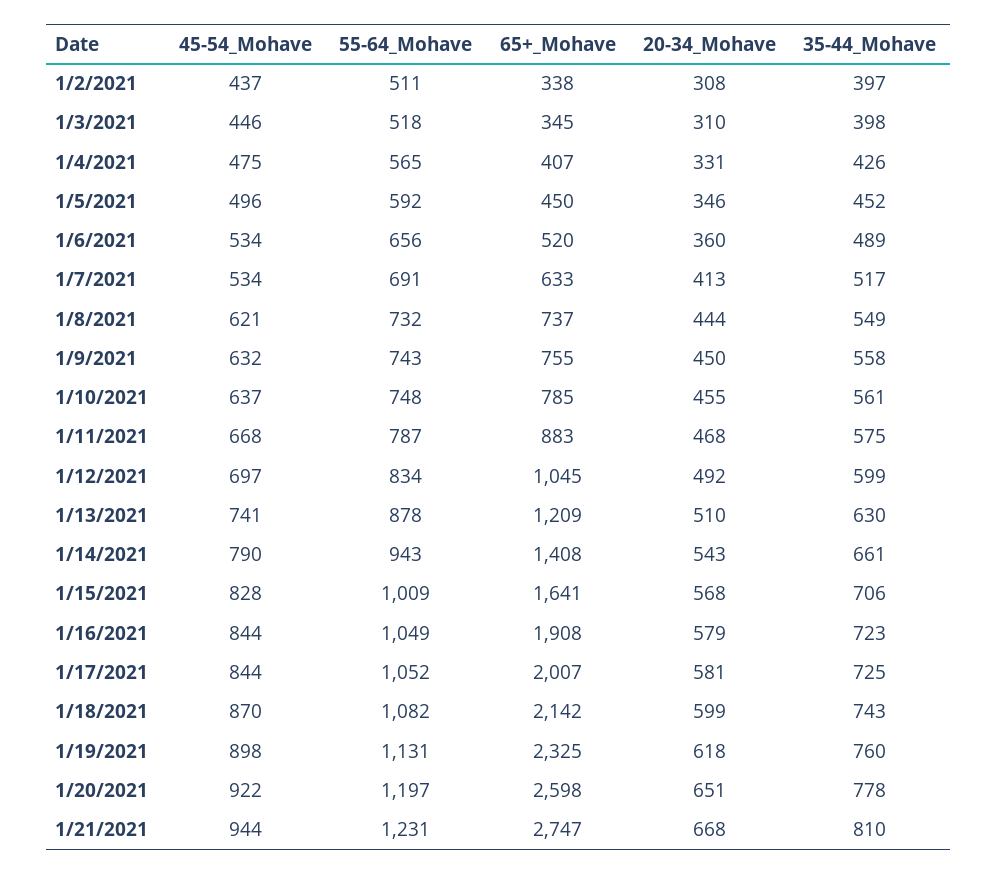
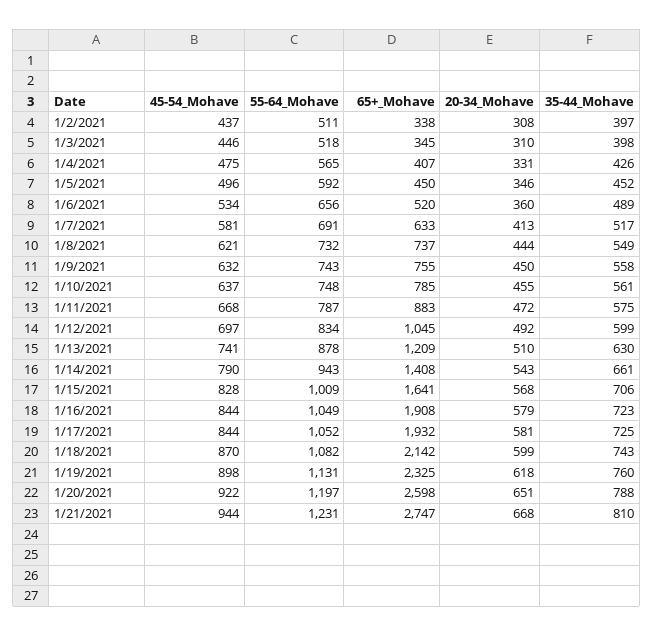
45-54_Mohave, 1/7/2021: 534 -> 581
20-34_Mohave, 1/11/2021: 468 -> 472
65+_Mohave, 1/17/2021: 2007 -> 1932
35-44_Mohave, 1/20/2021: 778 -> 788

